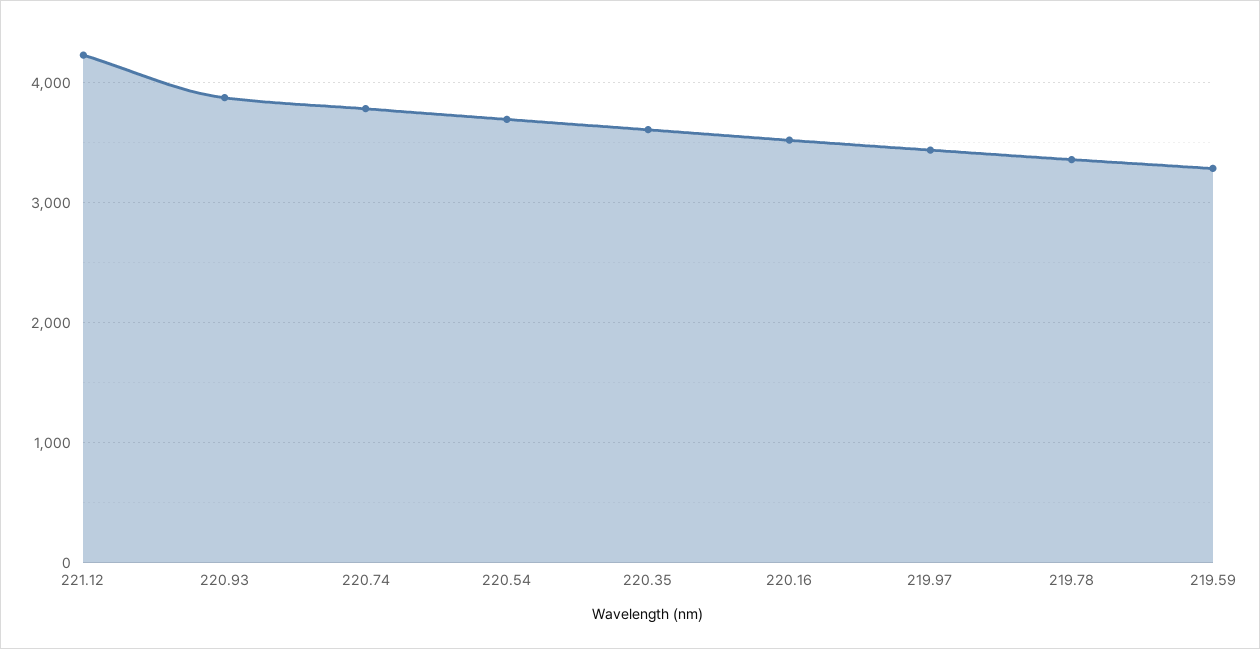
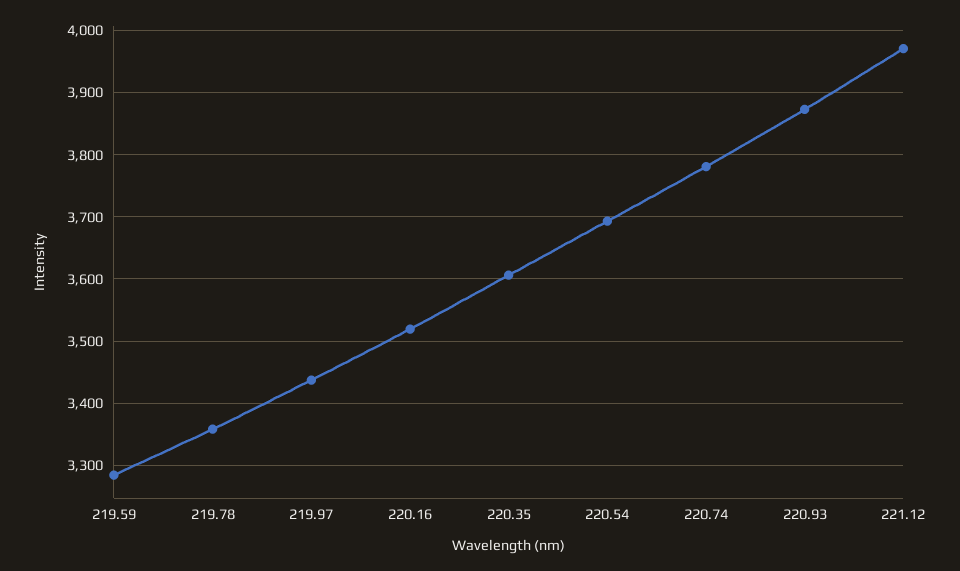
221.12: 4200 -> 3970

